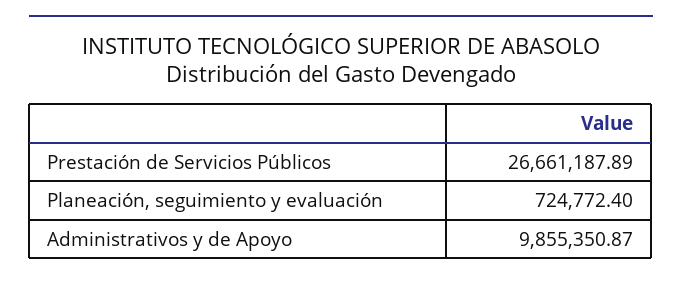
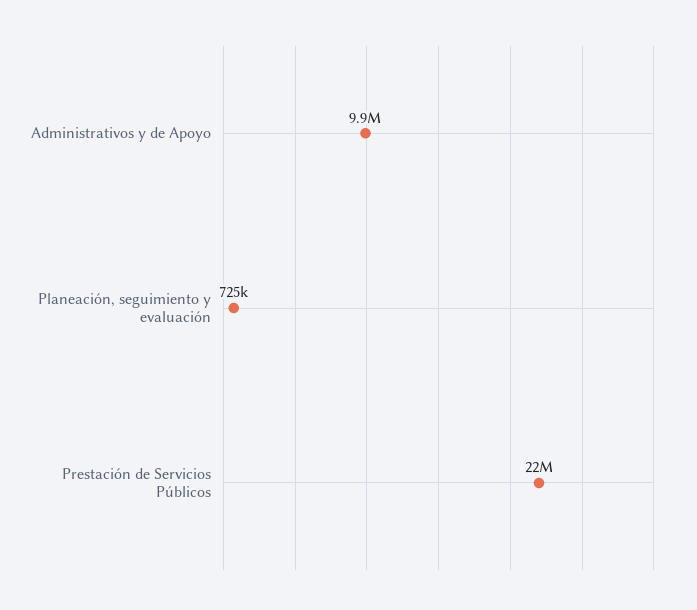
Prestación de Servicios Públicos: 26661187.89 -> 22000000

